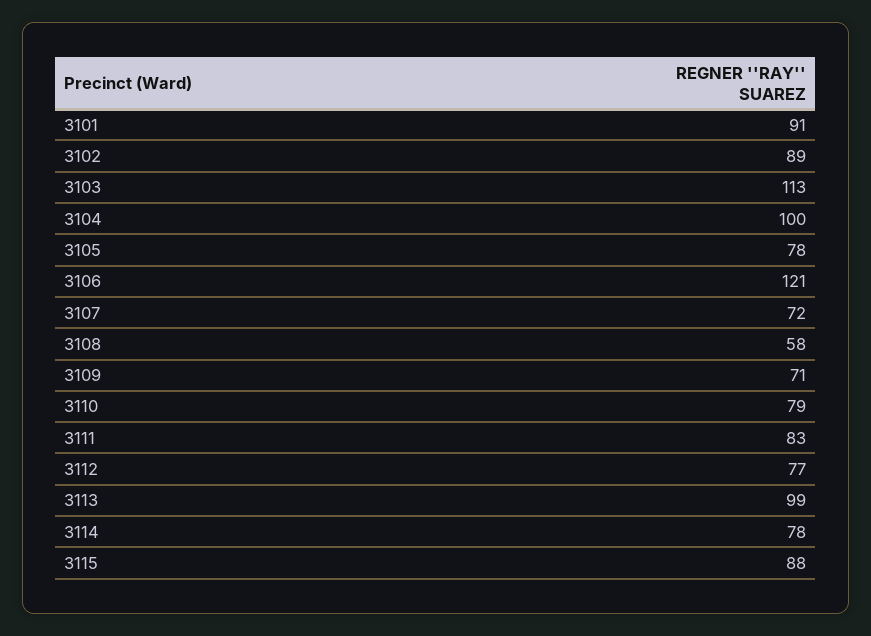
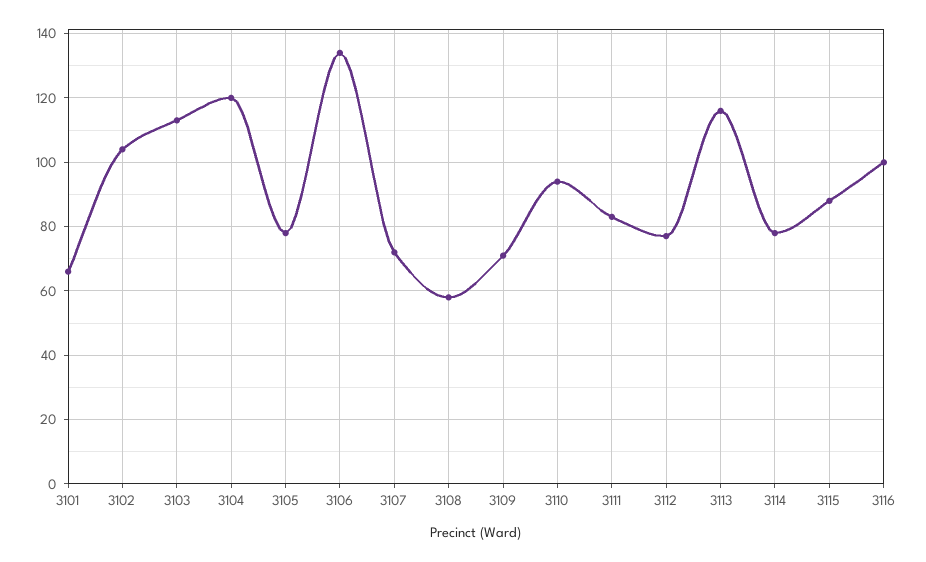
3101: 91 -> 65
3102: 89 -> 105
3104: 100 -> 120
3106: 121 -> 135
3110: 79 -> 95
3113: 99 -> 115
3116: none -> 100

